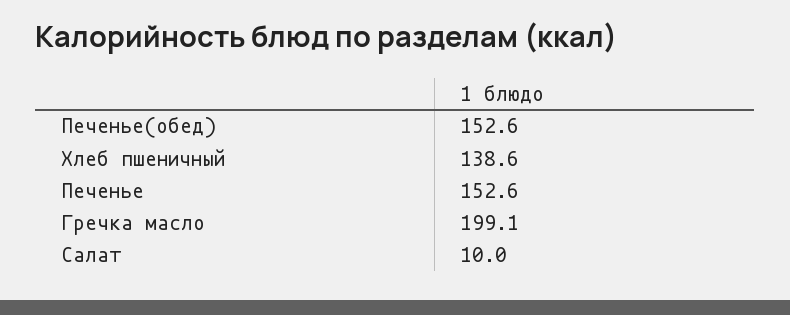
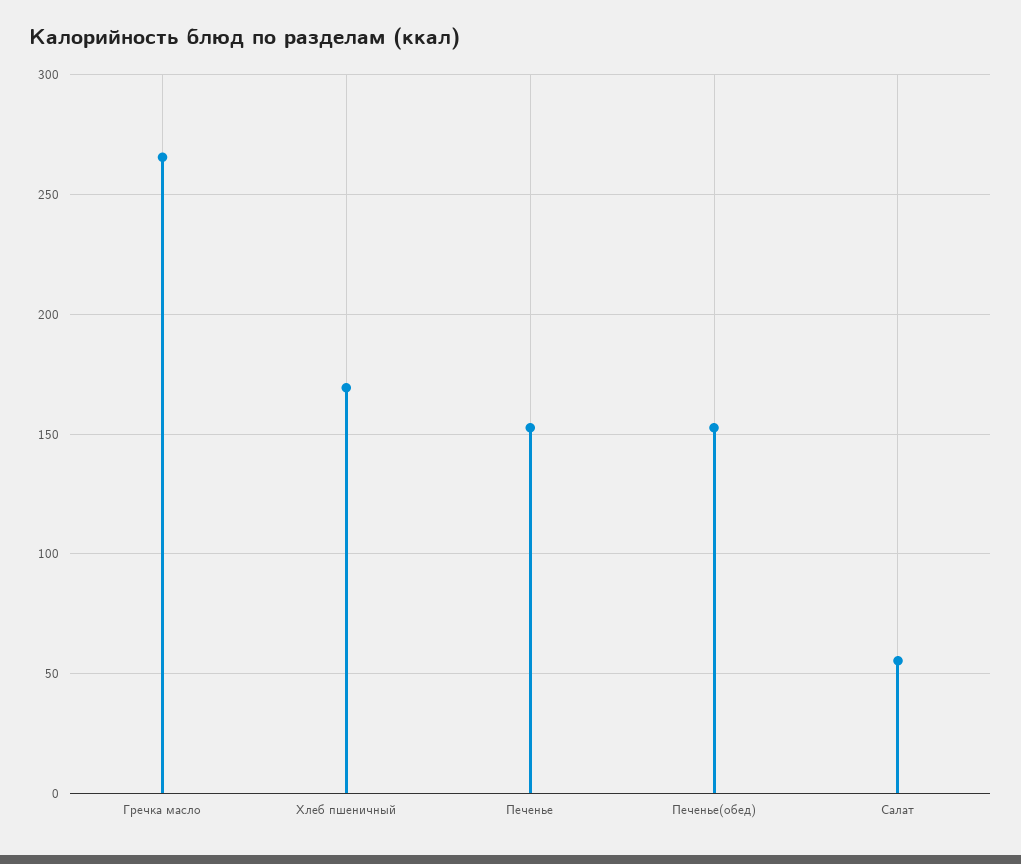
Хлеб пшеничный: 138.6 -> 170
Гречка масло: 199.1 -> 265
Салат: 10 -> 55

